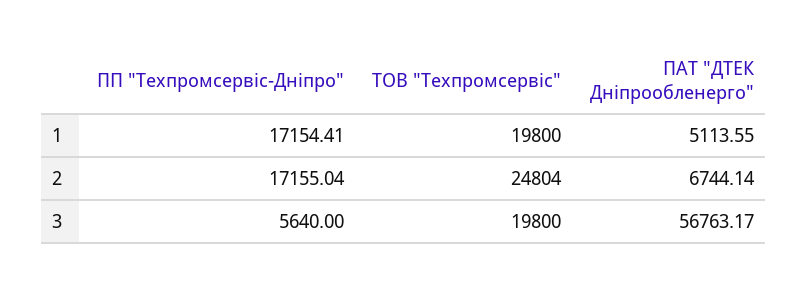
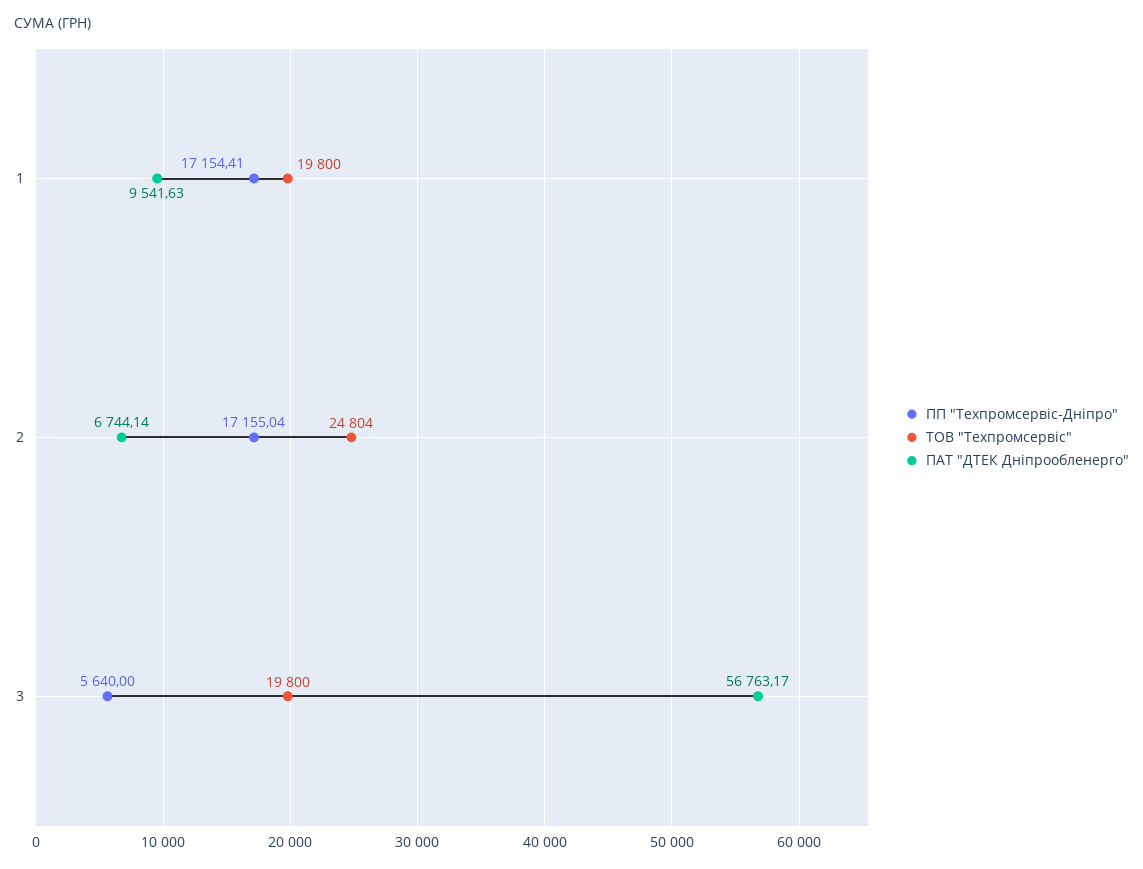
ПАТ "ДТЕК Дніпрообленерго", 1: 5113.55 -> 9541.63

